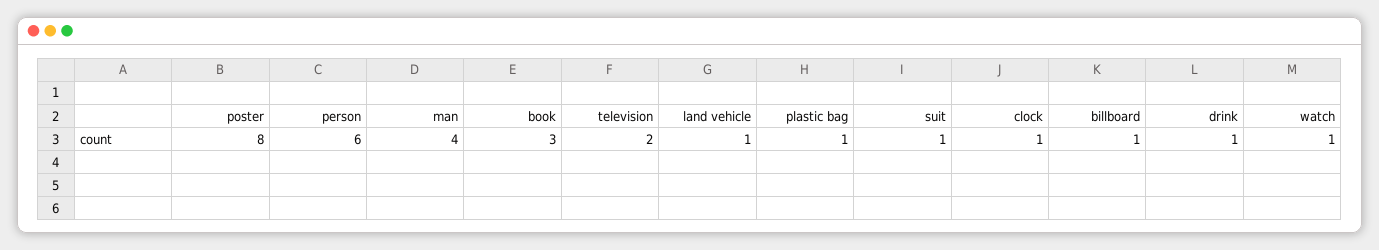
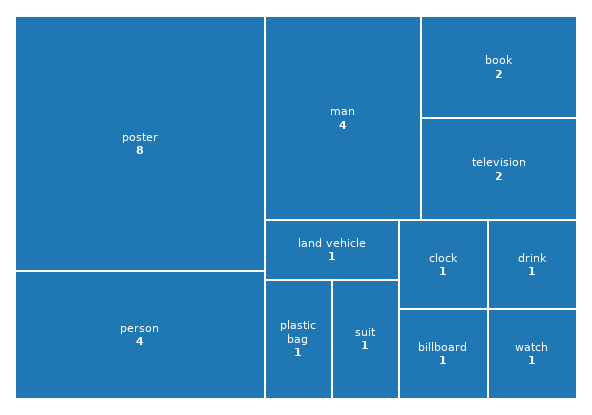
person: 6 -> 4
book: 3 -> 2

